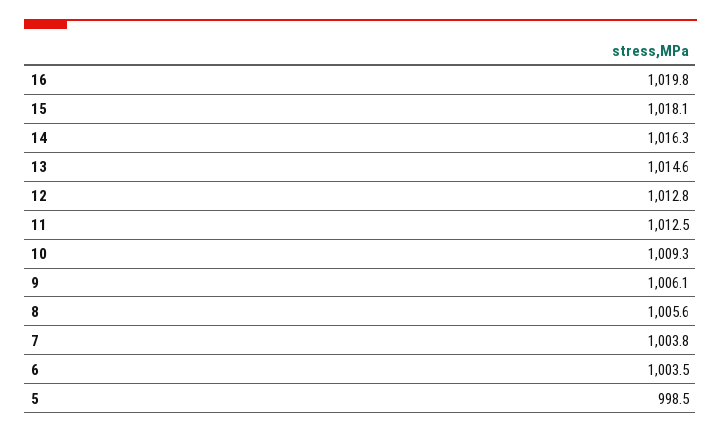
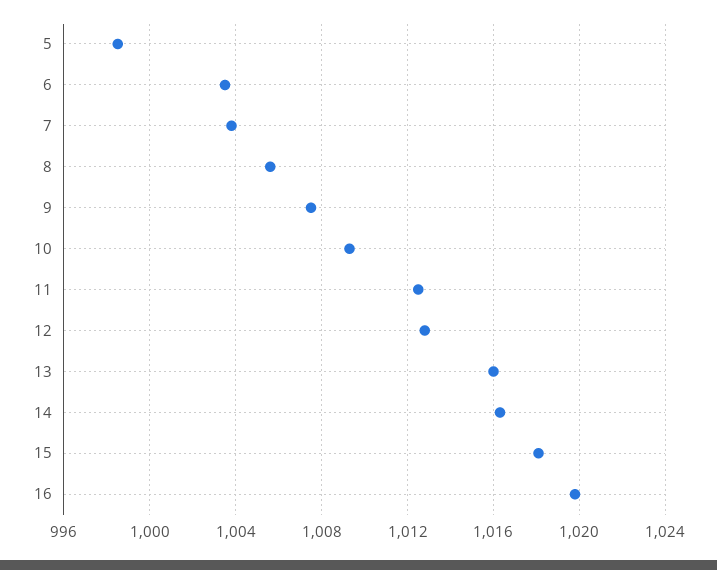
13: 1014.6 -> 1016
9: 1006.1 -> 1007.5

